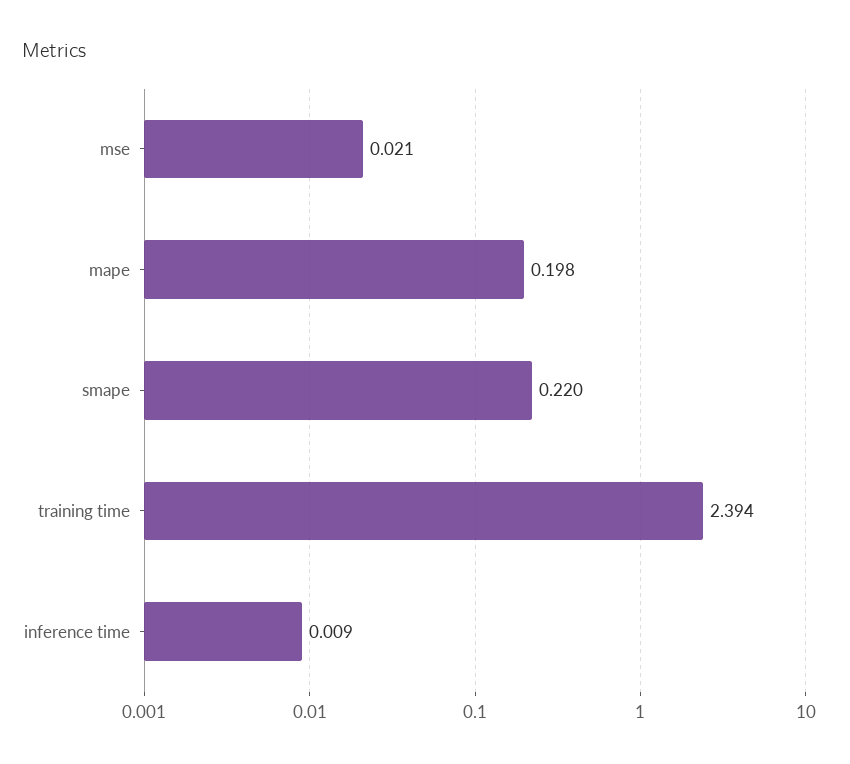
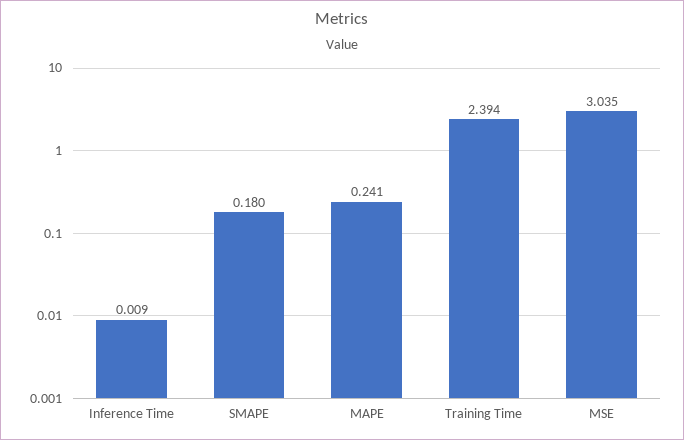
mse: 0.021 -> 3.035
mape: 0.198 -> 0.241
smape: 0.22 -> 0.18

